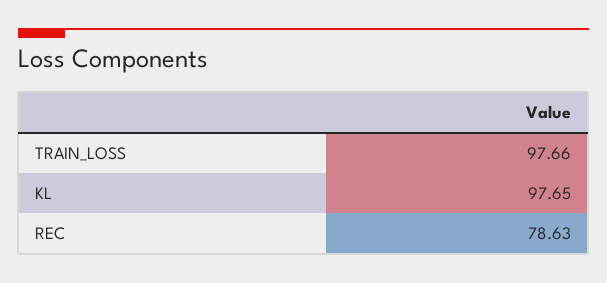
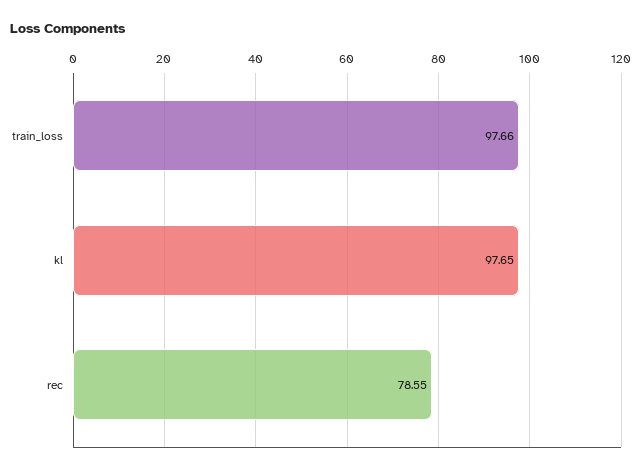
REC: 78.63 -> 78.55

